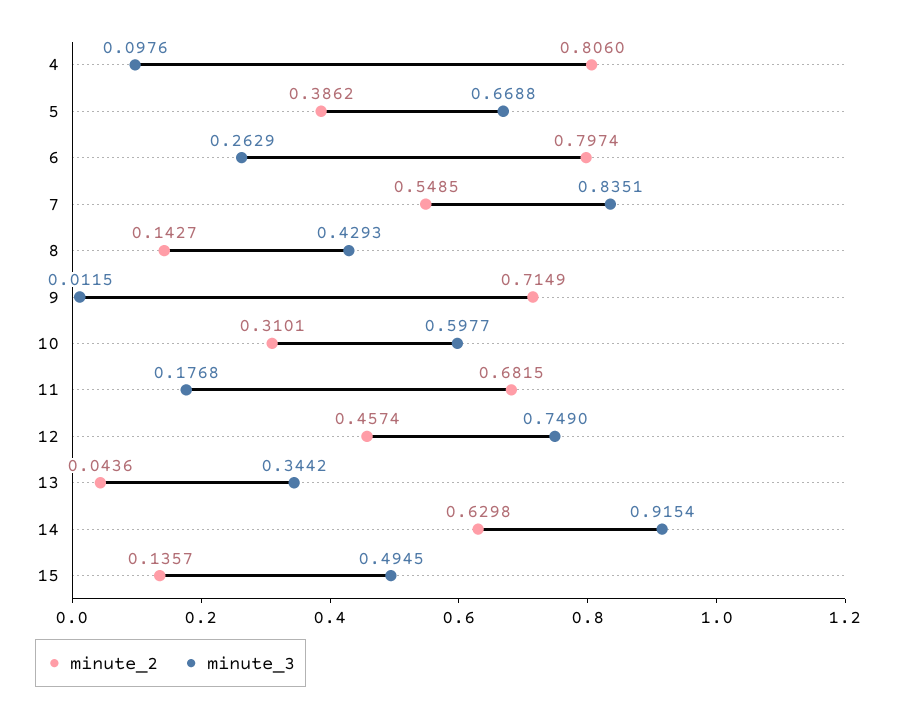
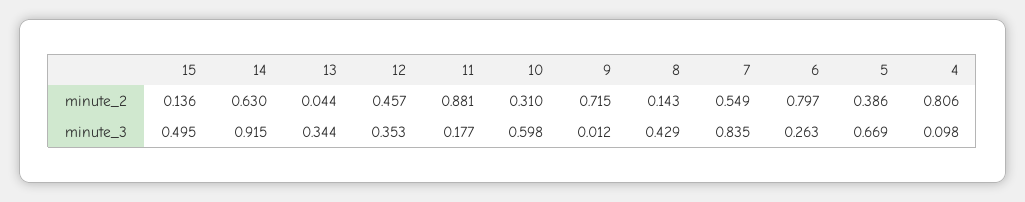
minute_2, 11: 0.6815 -> 0.881
minute_3, 12: 0.749 -> 0.353

